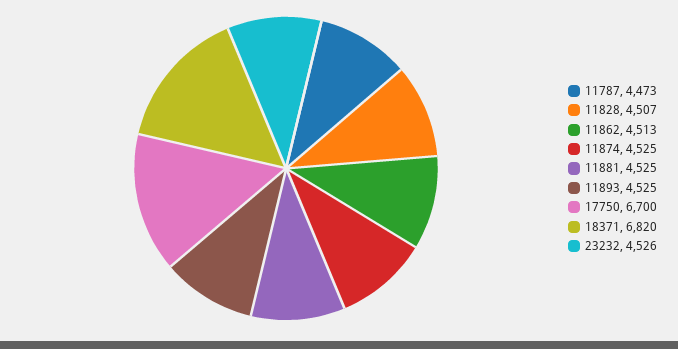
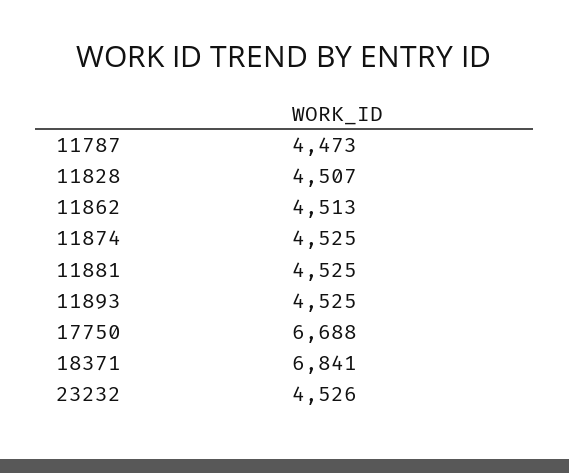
17750: 6700 -> 6688
18371: 6820 -> 6841

